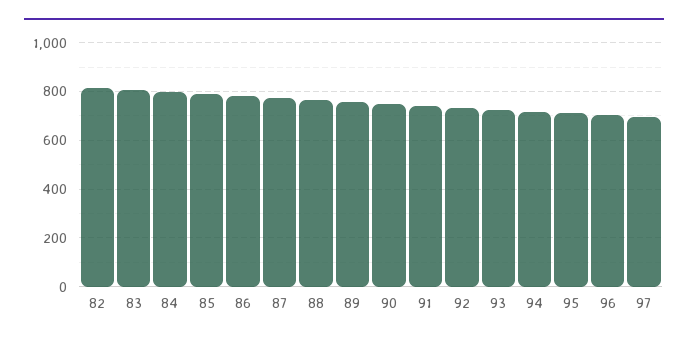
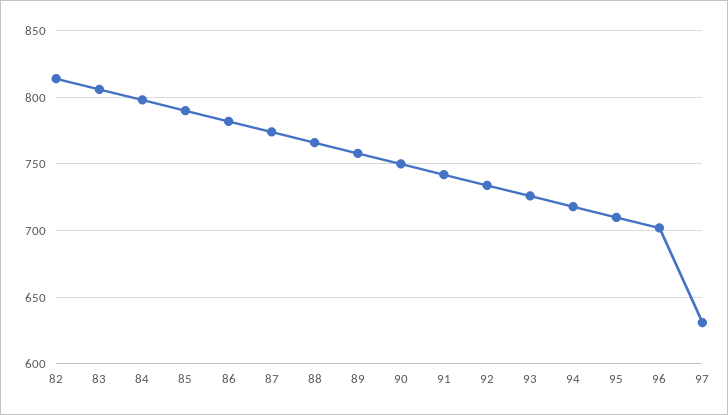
97: 700 -> 630

